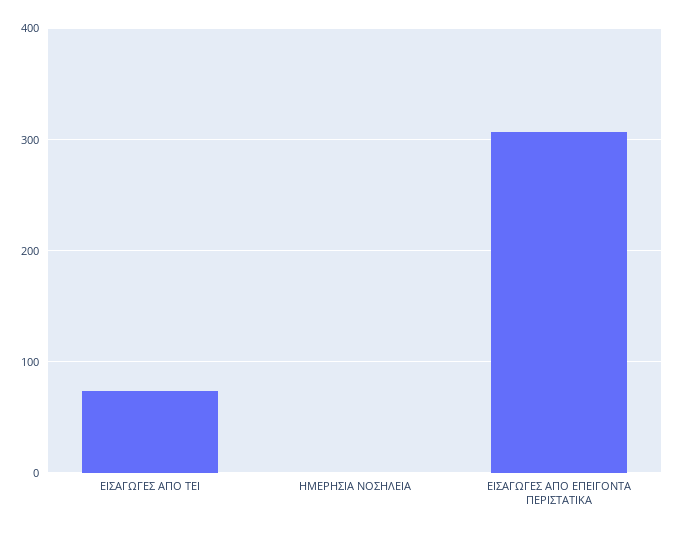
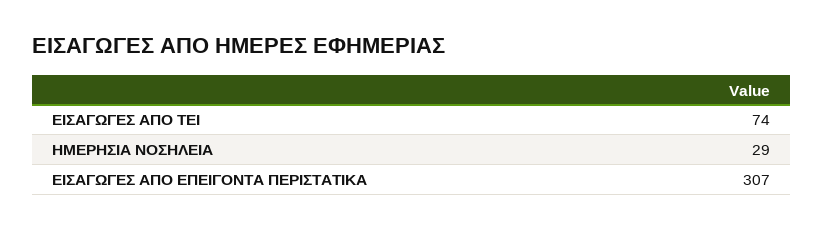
ΗΜΕΡΗΣΙΑ ΝΟΣΗΛΕΙΑ: 0 -> 29

